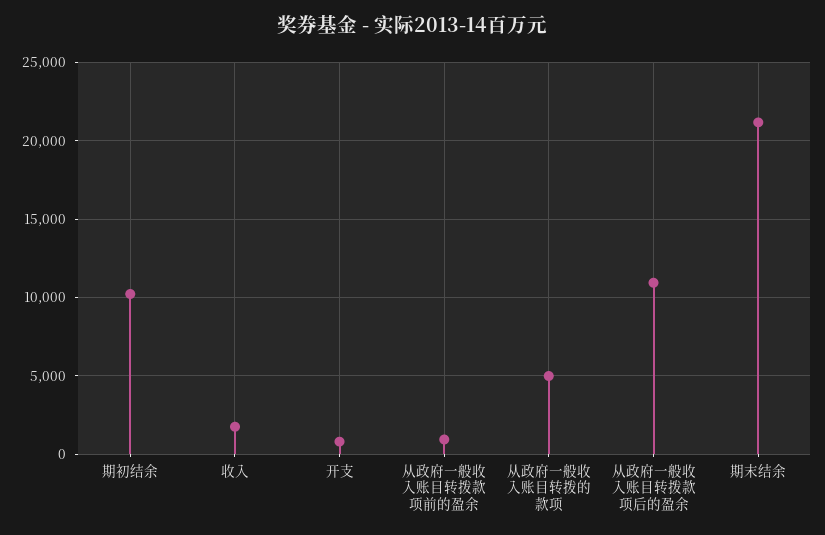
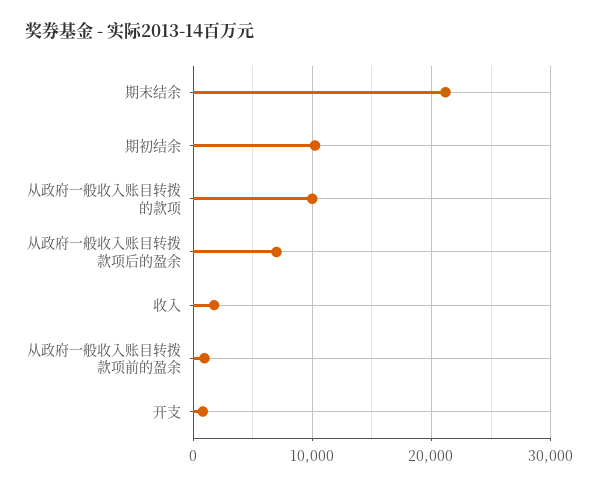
从政府一般收入账目转拨的款项: 5000 -> 10000
从政府一般收入账目转拨款项后的盈余: 11000 -> 7000

